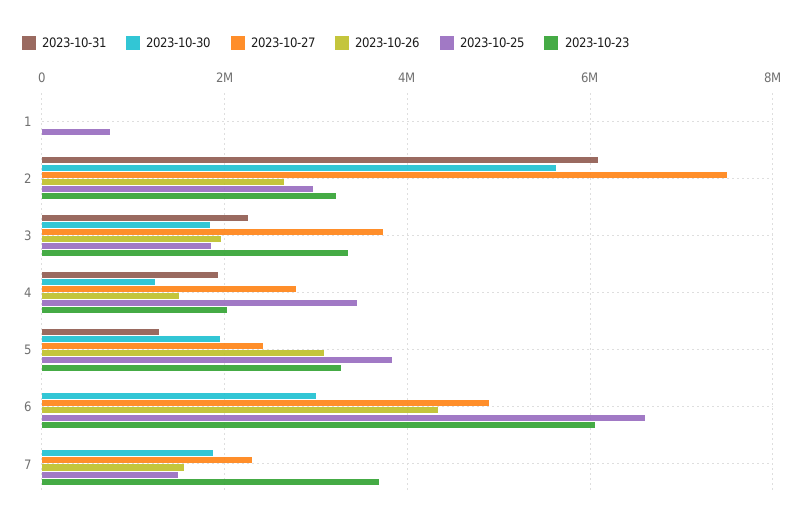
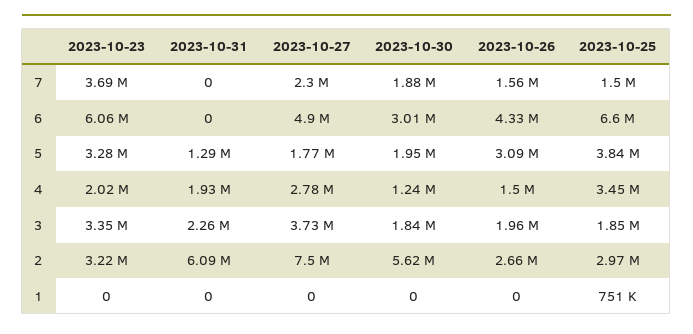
2023-10-27, 5: 2400000 -> 1770000

